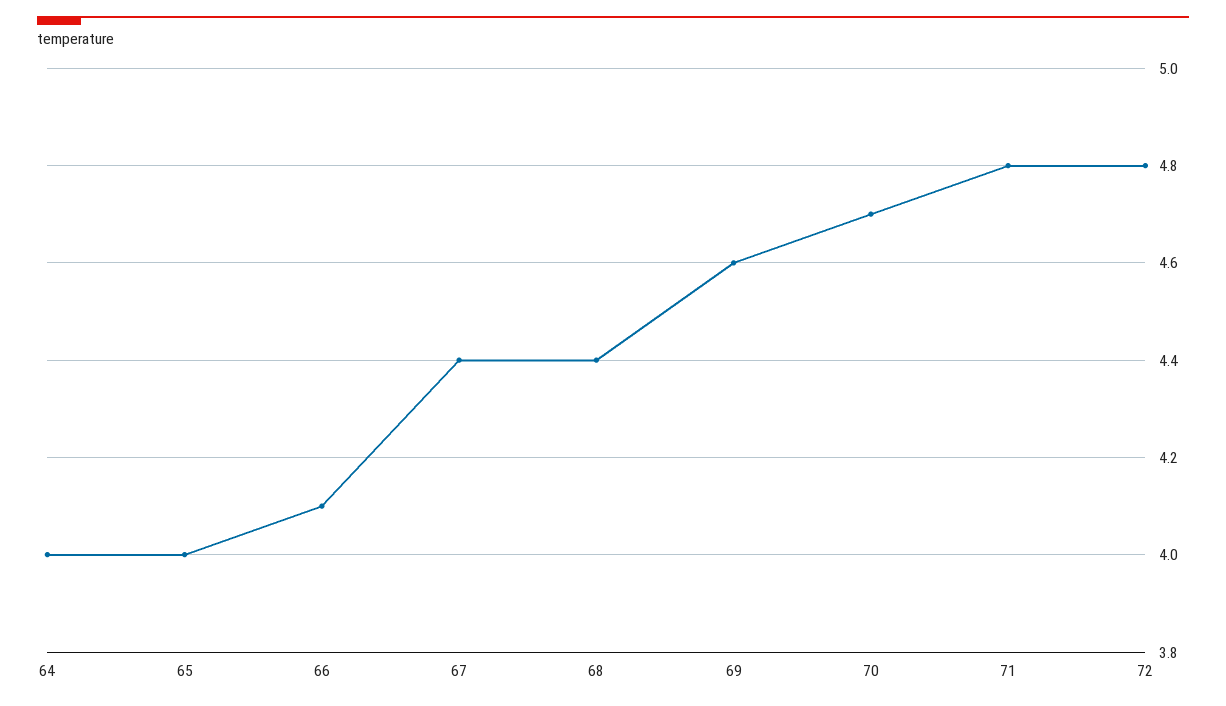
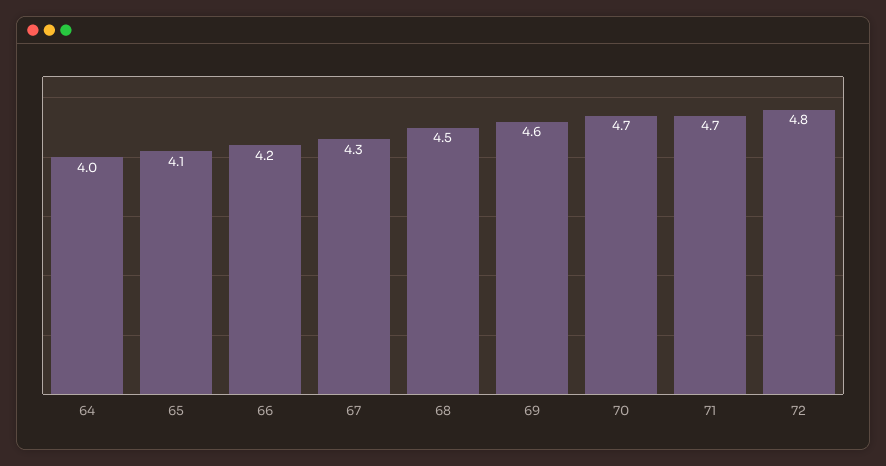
65: 4 -> 4.1
66: 4.1 -> 4.2
67: 4.4 -> 4.3
68: 4.4 -> 4.5
71: 4.8 -> 4.7

